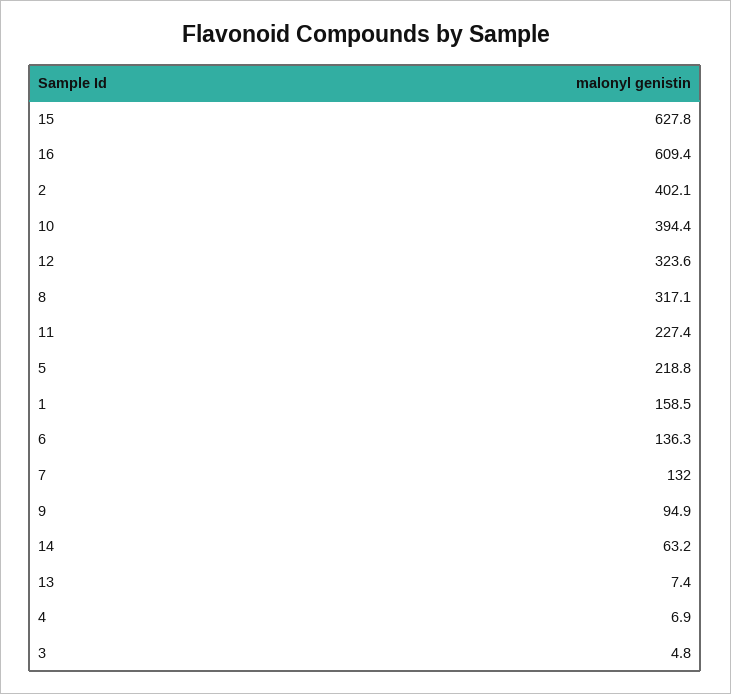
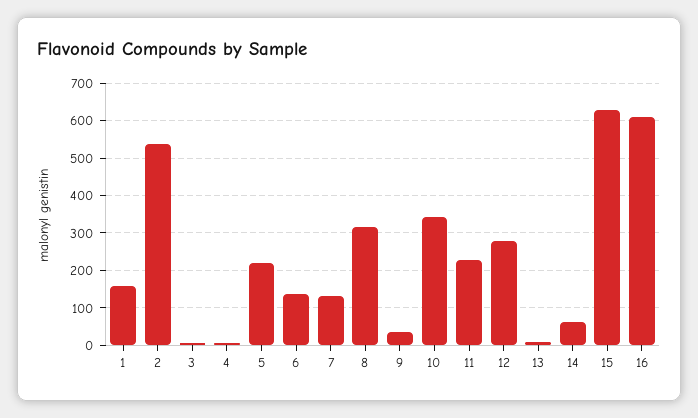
2: 402.1 -> 540
10: 394.4 -> 340
12: 323.6 -> 280
9: 94.9 -> 40

